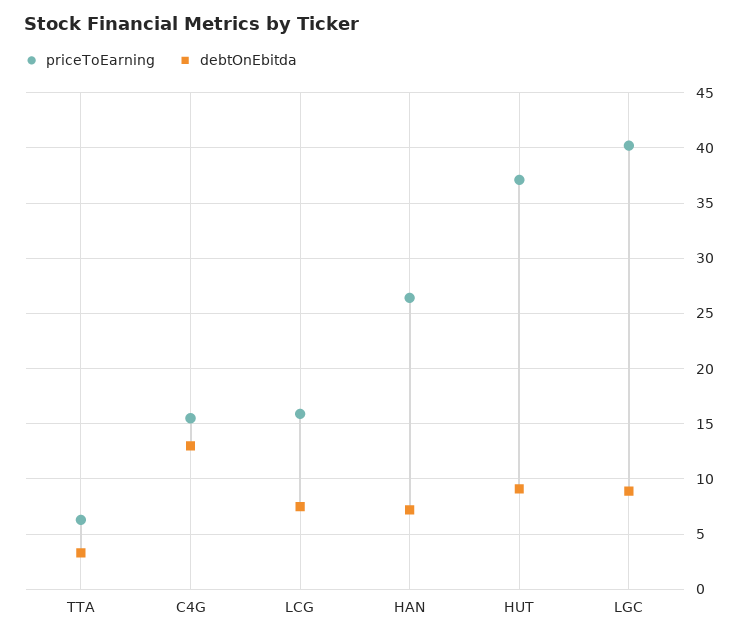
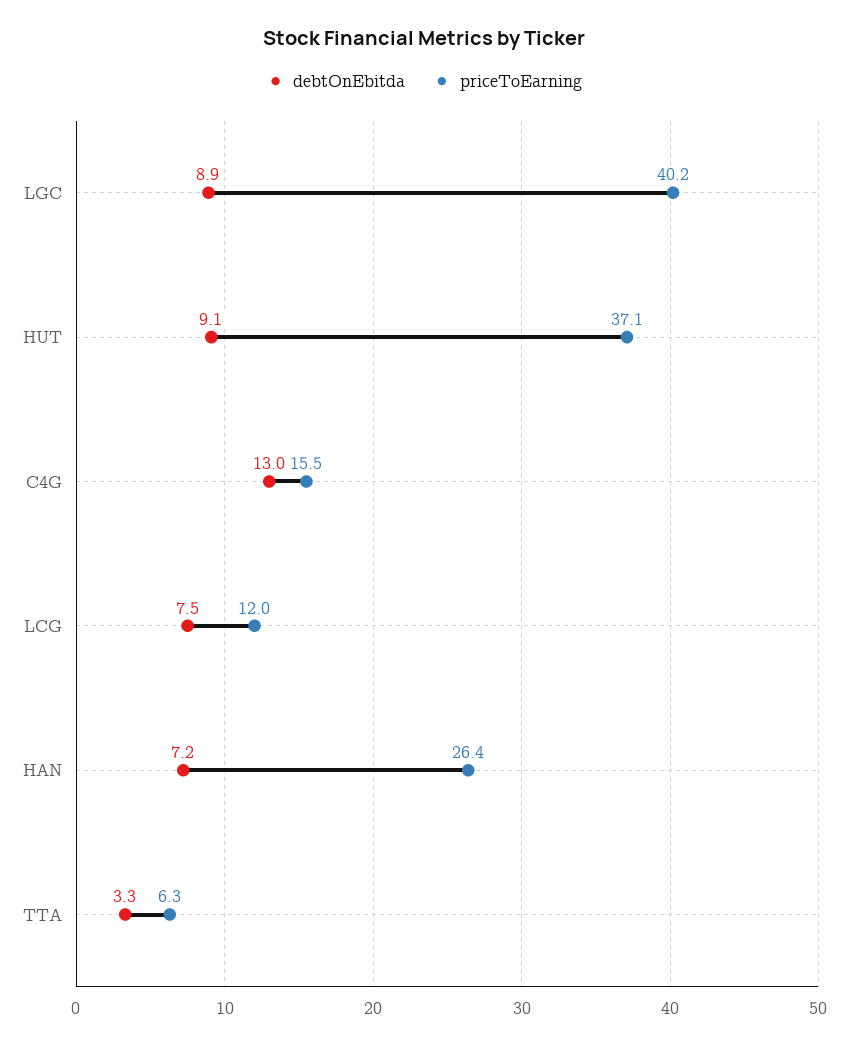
priceToEarning, LCG: 16 -> 12

